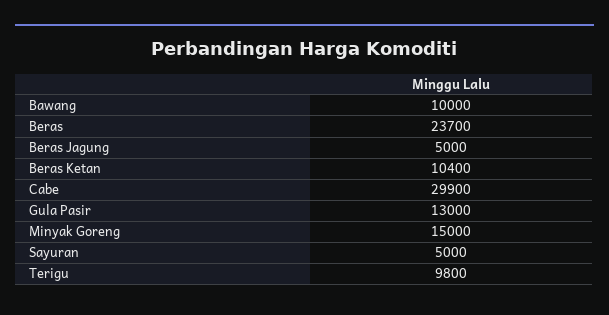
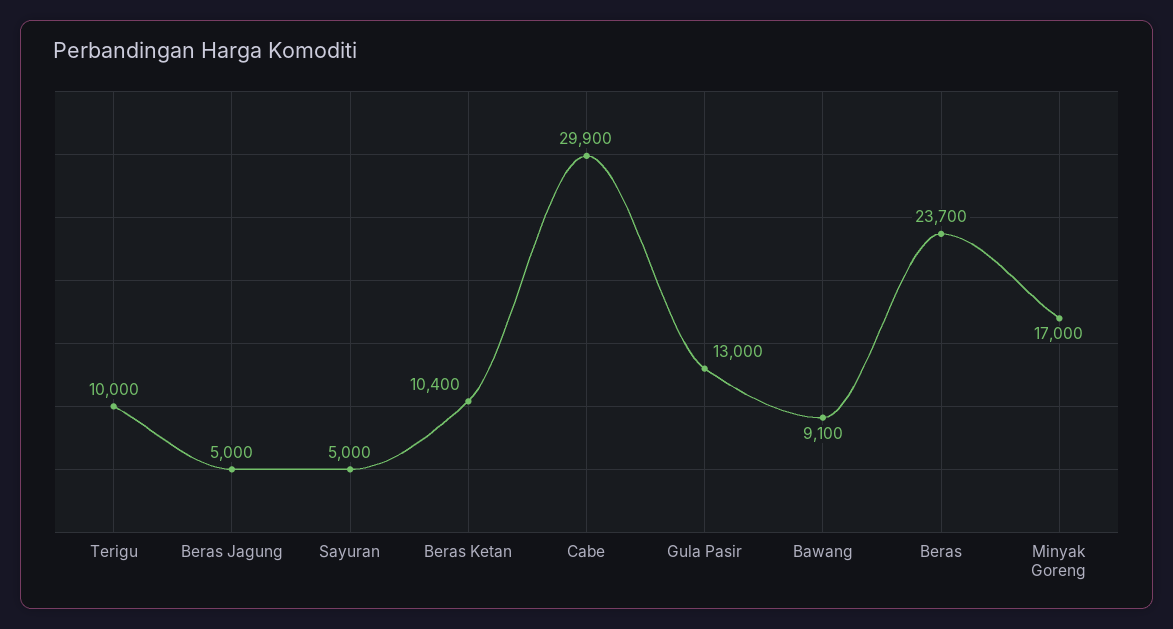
Bawang: 10000 -> 9100
Minyak Goreng: 15000 -> 17000
Terigu: 9800 -> 10000

